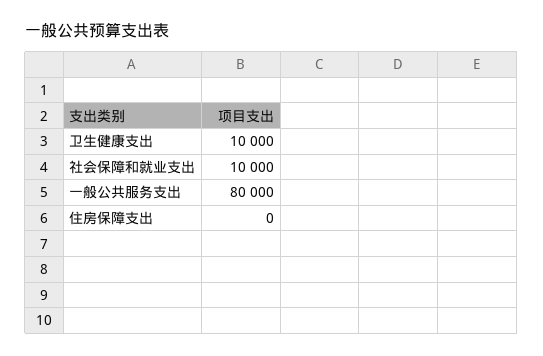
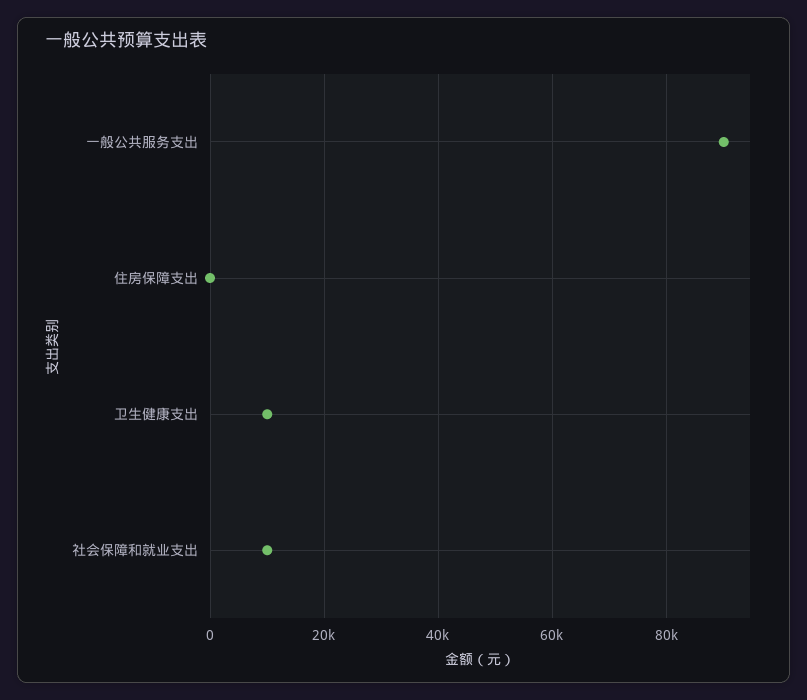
一般公共服务支出: 80000 -> 90000

